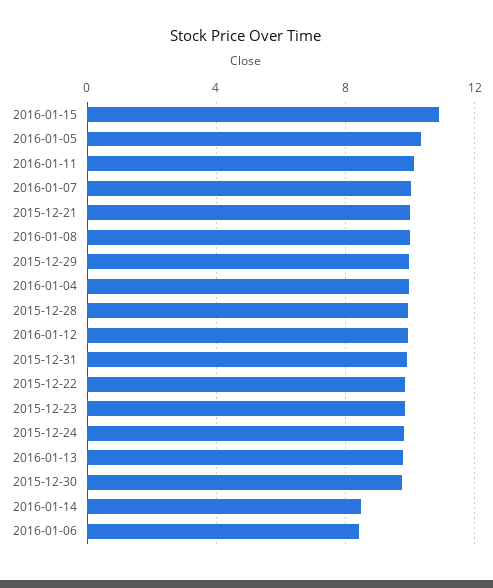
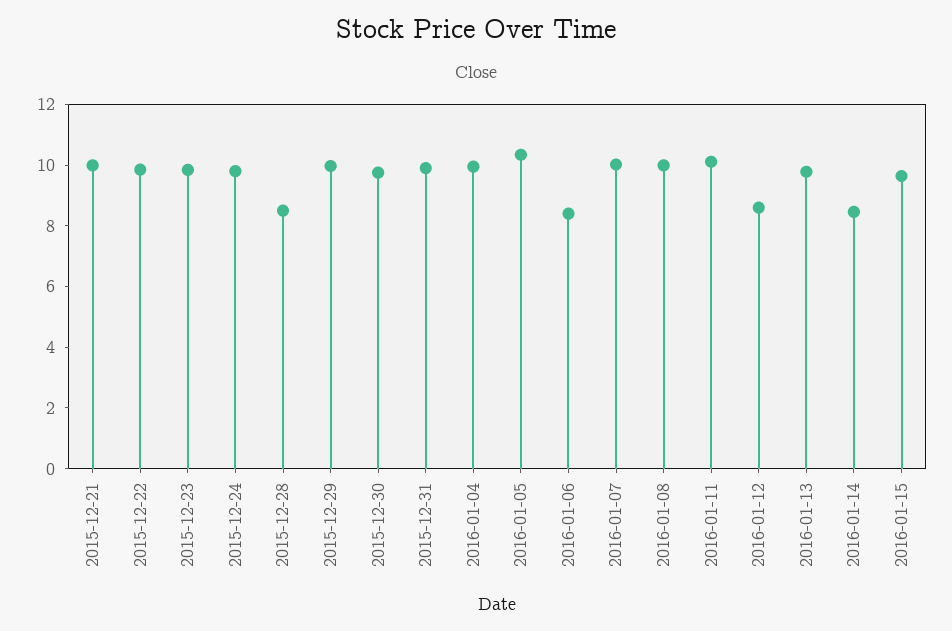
2016-01-15: 11 -> 9.5
2015-12-28: 10 -> 8.5
2016-01-12: 10 -> 8.5

